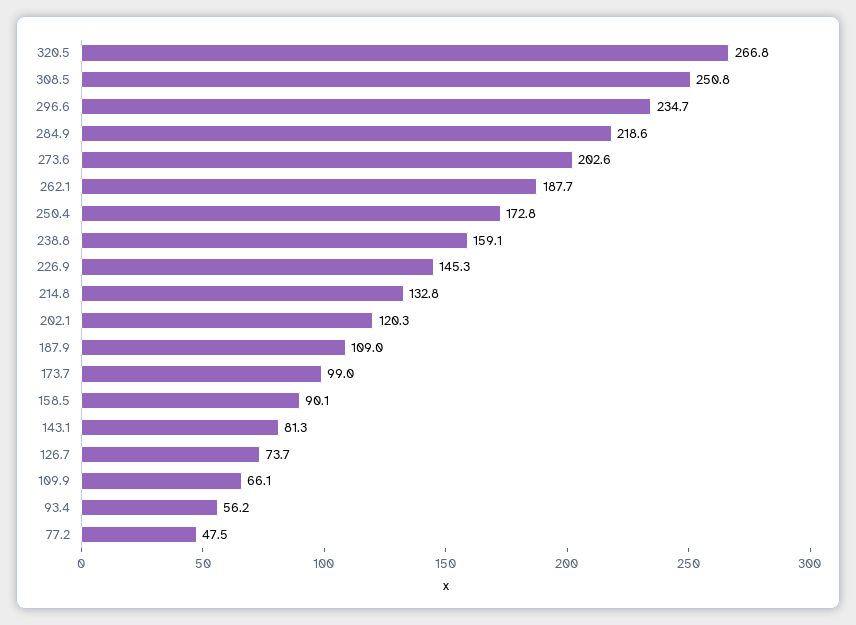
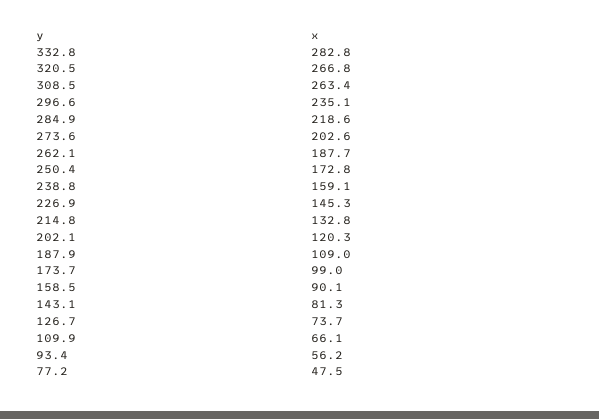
308.5: 250.8 -> 263.4
296.6: 234.7 -> 235.1
332.8: none -> 282.8

